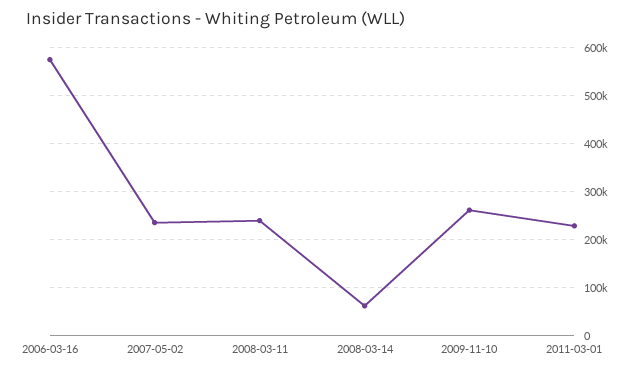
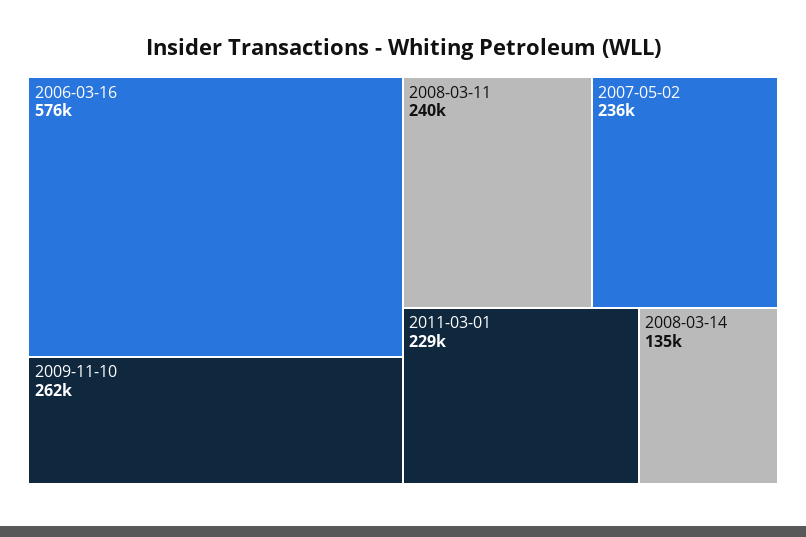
2008-03-14: 60000 -> 135000

